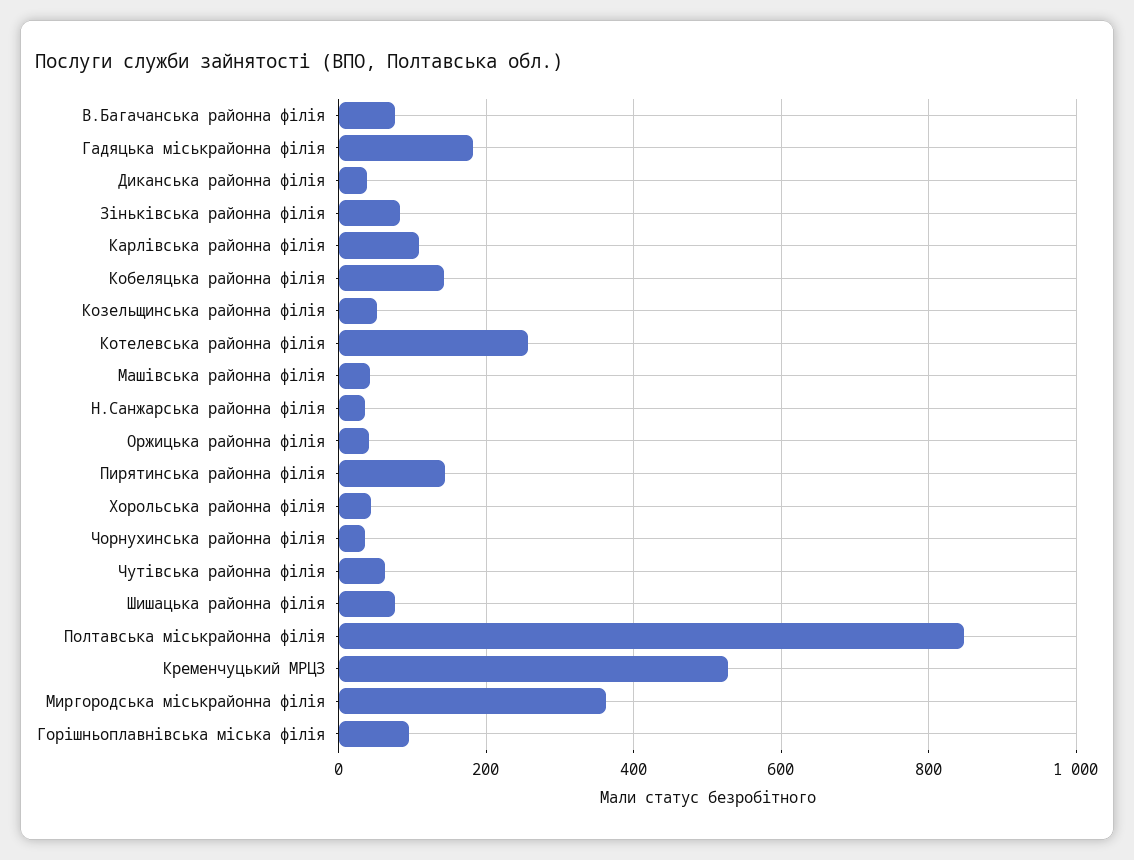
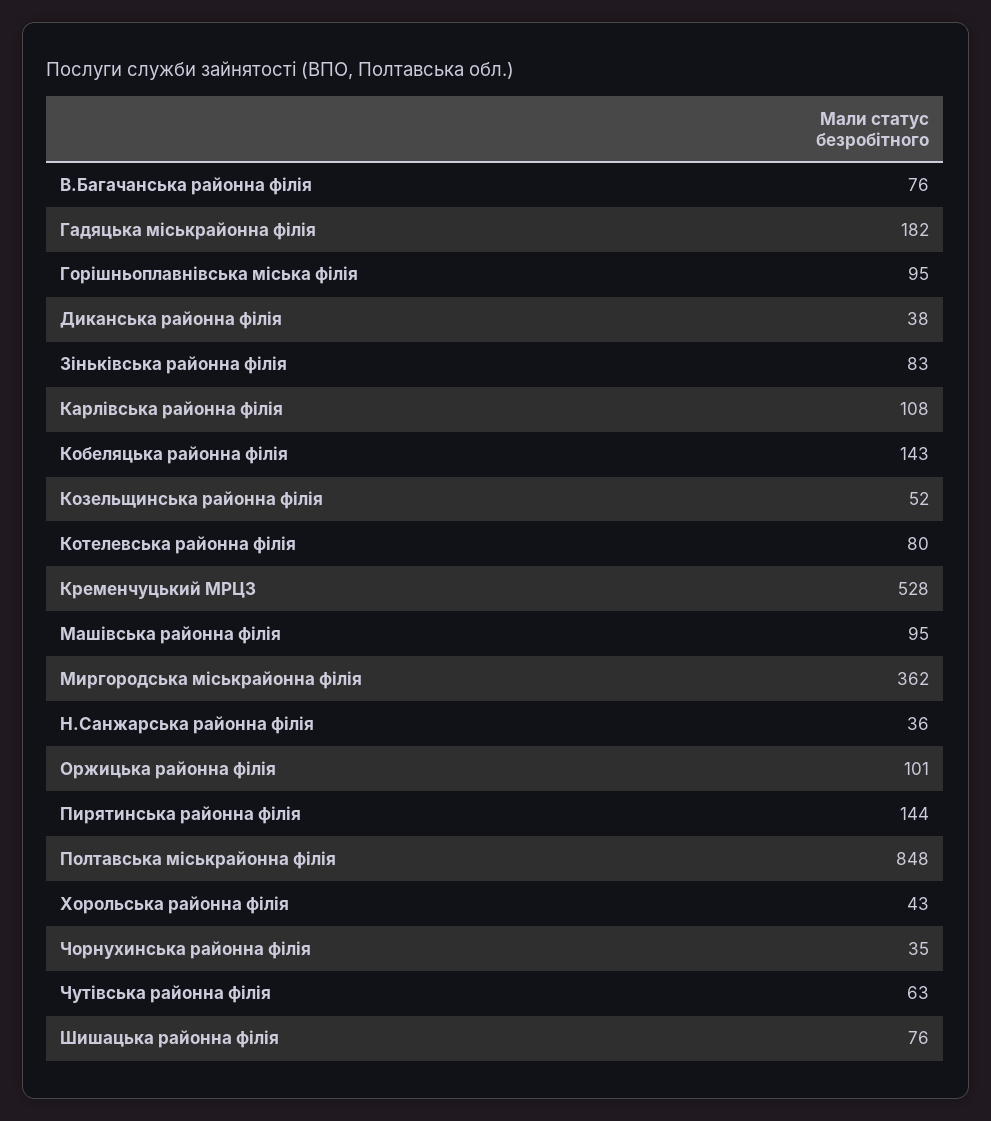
Котелевська районна філія: 260 -> 80
Машівська районна філія: 40 -> 95
Оржицька районна філія: 40 -> 101

